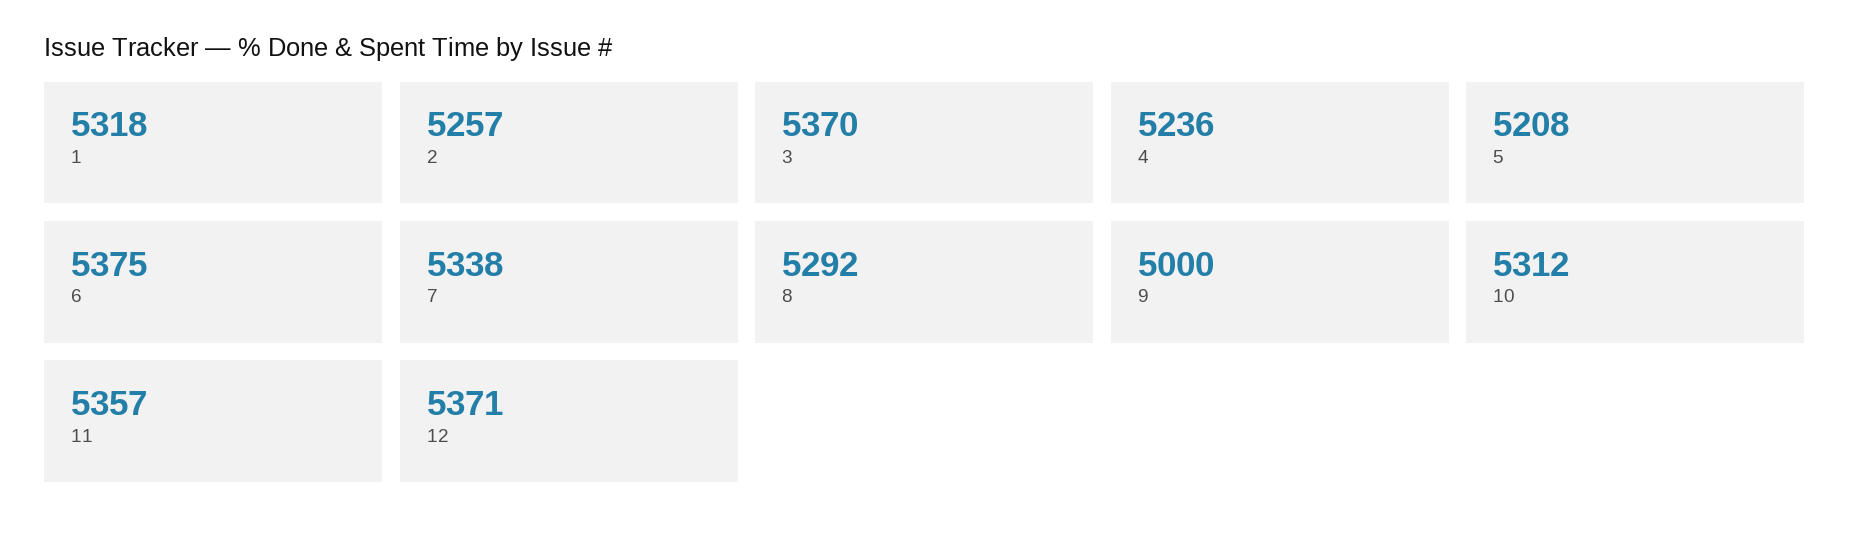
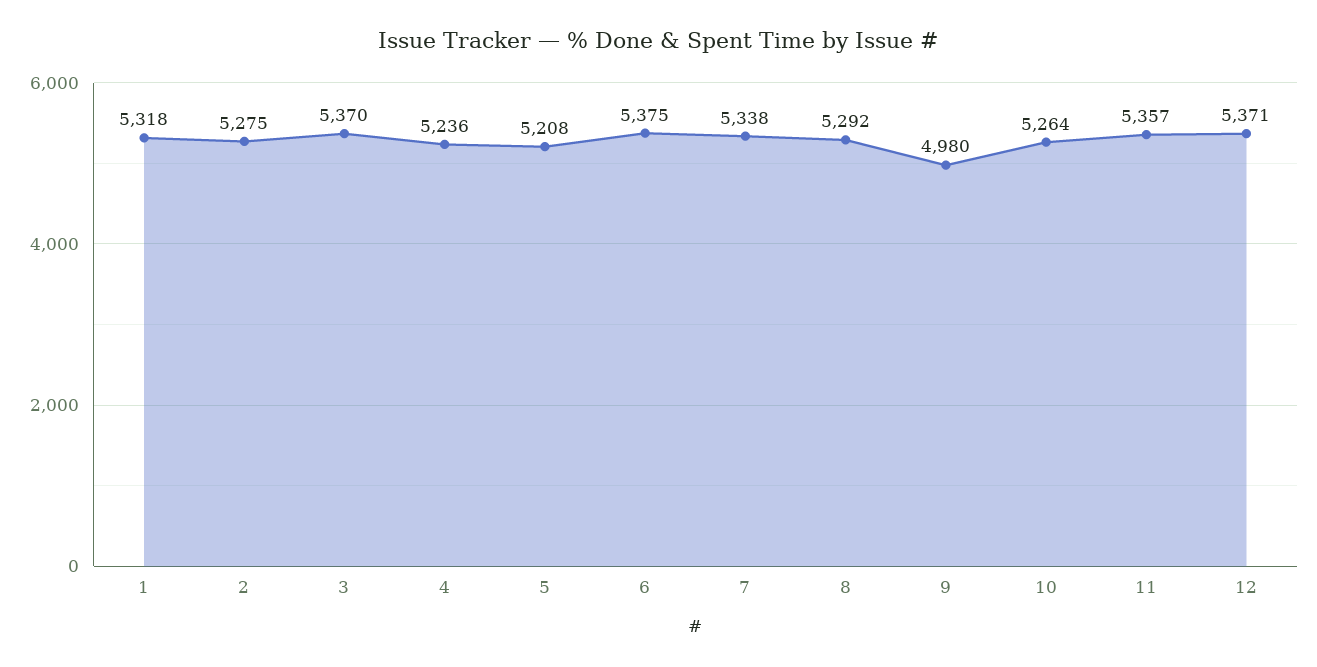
2: 5257 -> 5275
9: 5000 -> 4980
10: 5312 -> 5264

